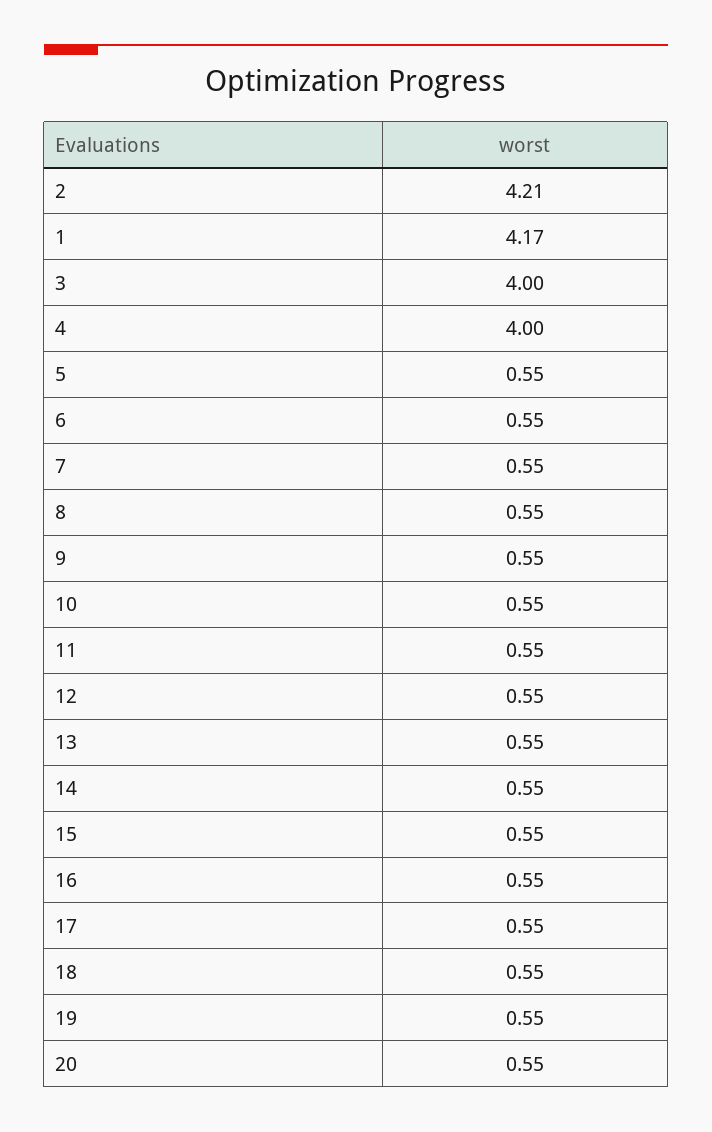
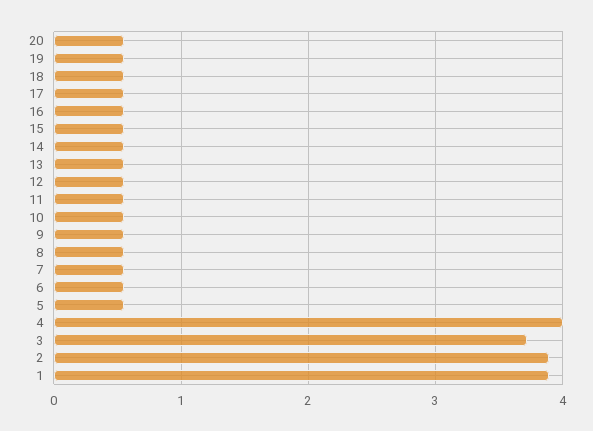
2: 4.21 -> 3.9
1: 4.17 -> 3.9
3: 4 -> 3.7

